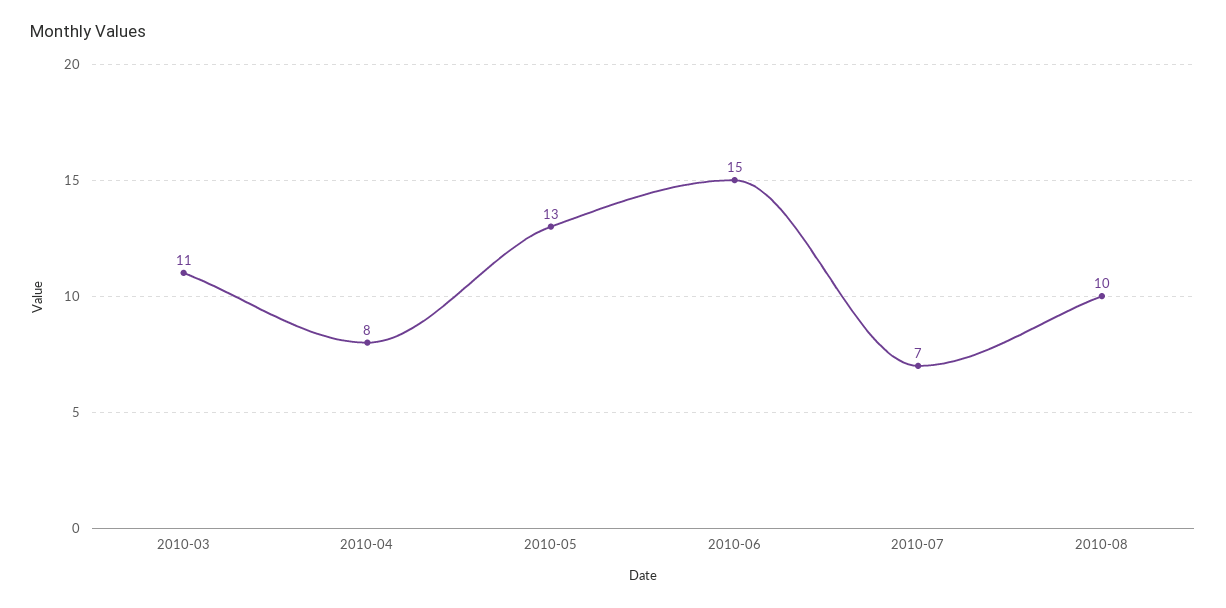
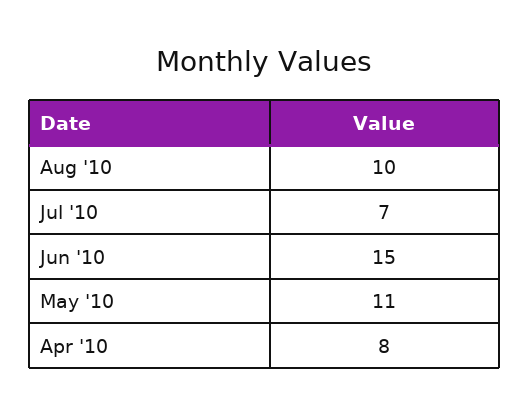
2010-03: 11 -> none
2010-05: 13 -> 11

